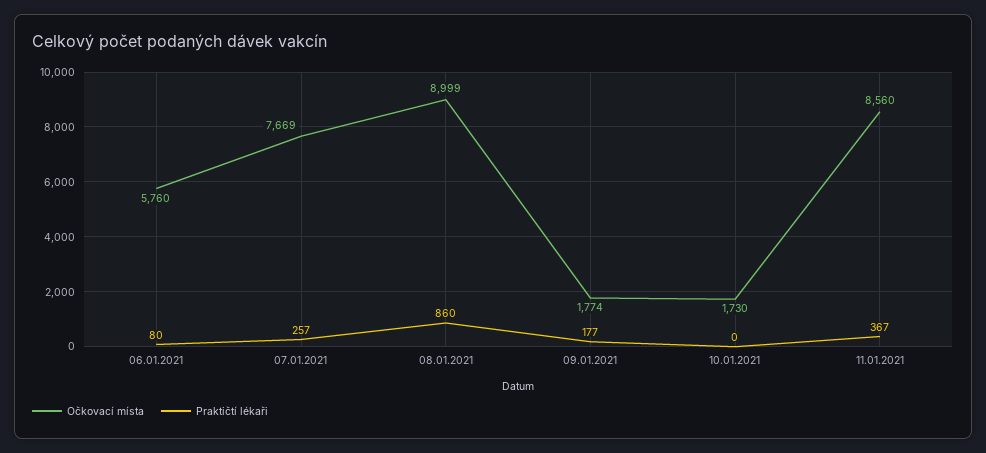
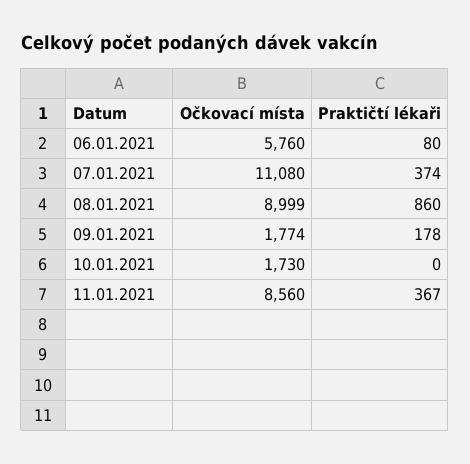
Očkovací místa, 07.01.2021: 7669 -> 11080
Praktičtí lékaři, 07.01.2021: 257 -> 374
Praktičtí lékaři, 09.01.2021: 177 -> 178

